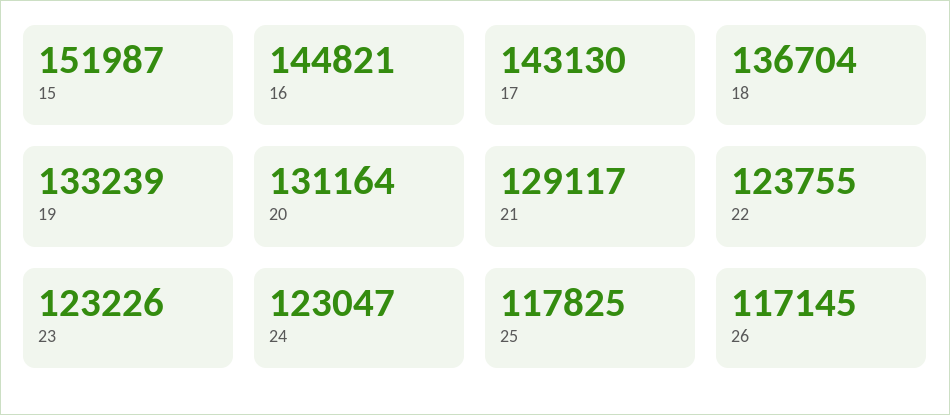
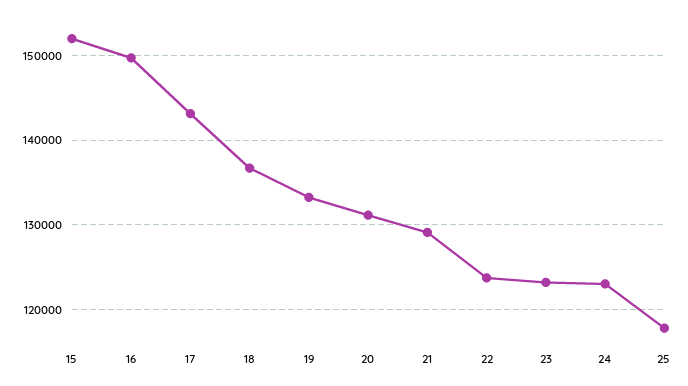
16: 144821 -> 150000
26: 117145 -> none

